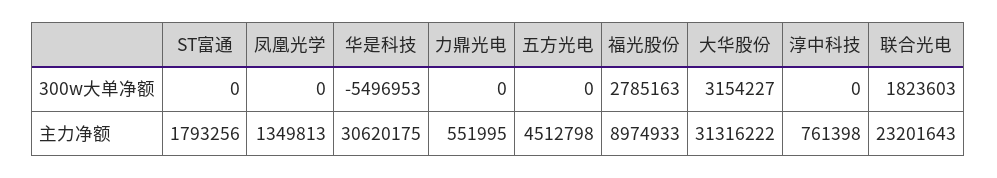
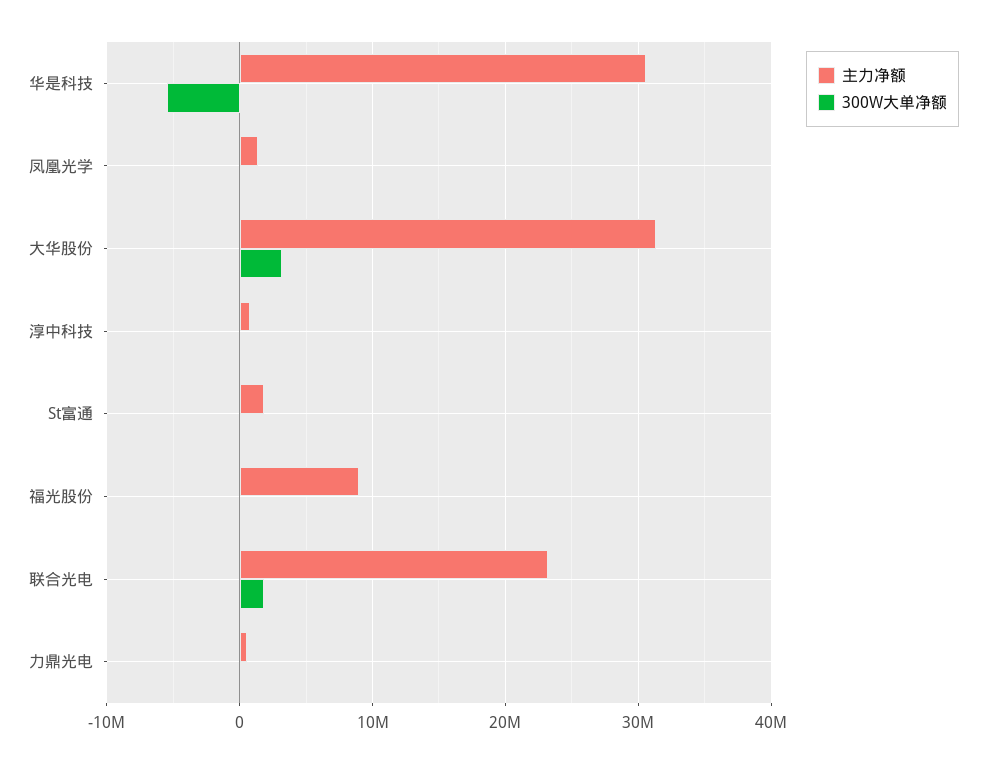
300w大单净额, 五方光电: 0 -> none
300w大单净额, 福光股份: 2785163 -> 0
主力净额, 五方光电: 4512798 -> none

